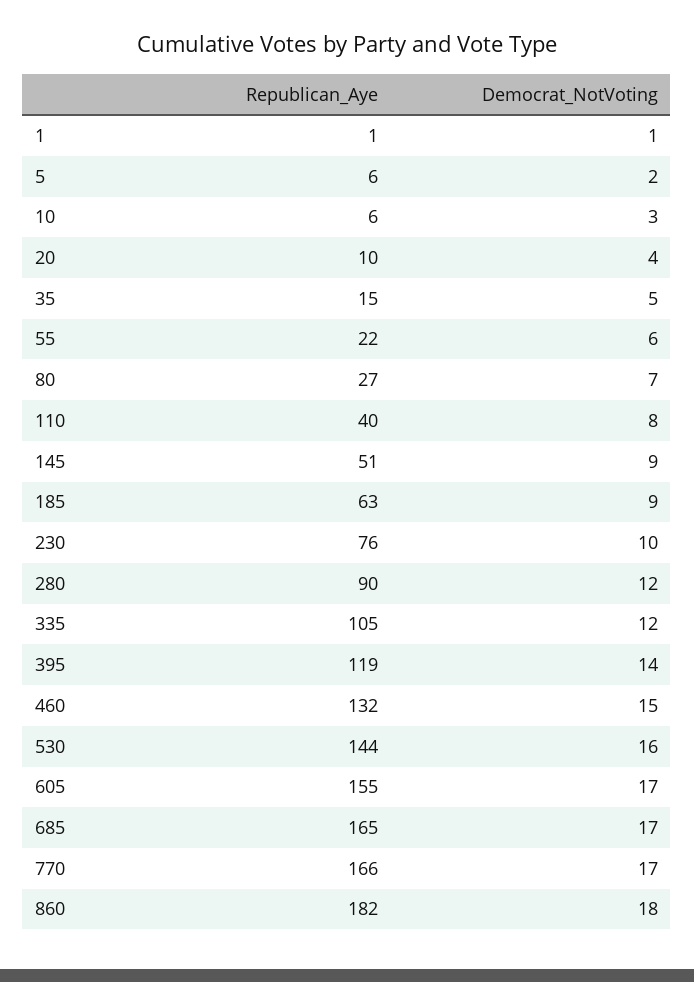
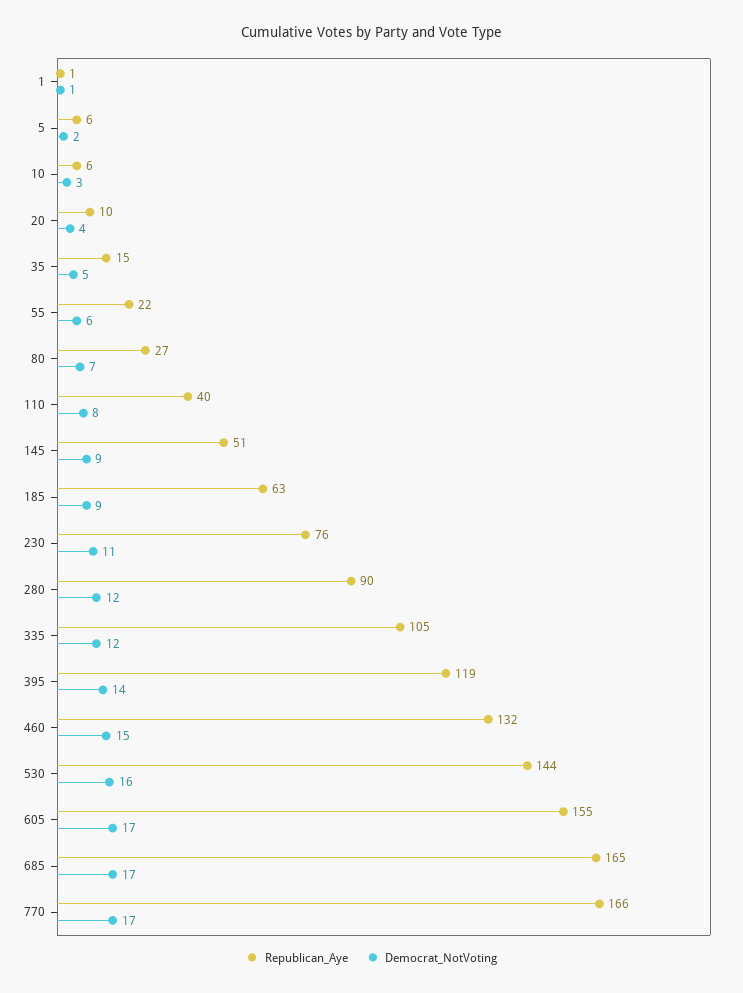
Democrat_NotVoting, 230: 10 -> 11
Republican_Aye, 860: 182 -> none
Democrat_NotVoting, 860: 18 -> none

